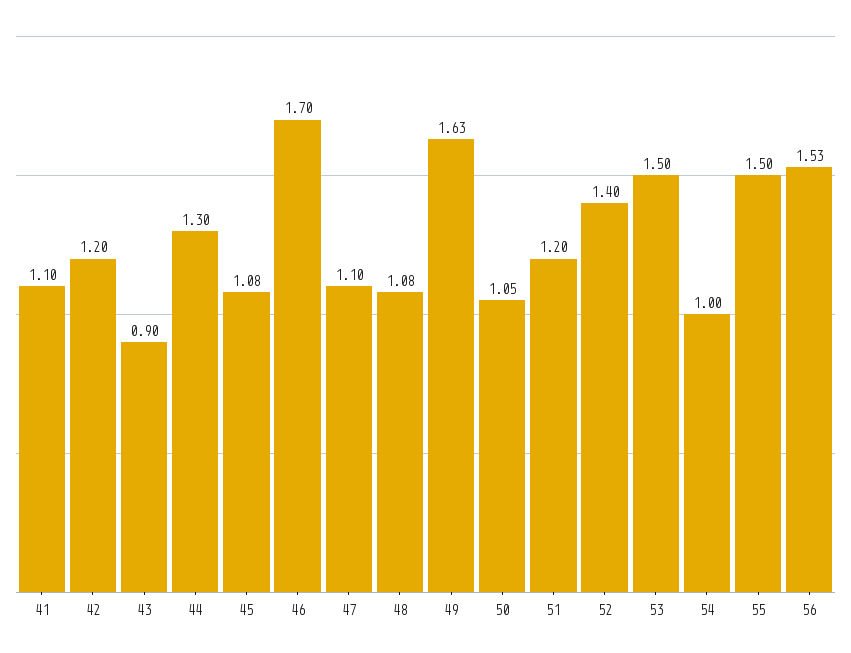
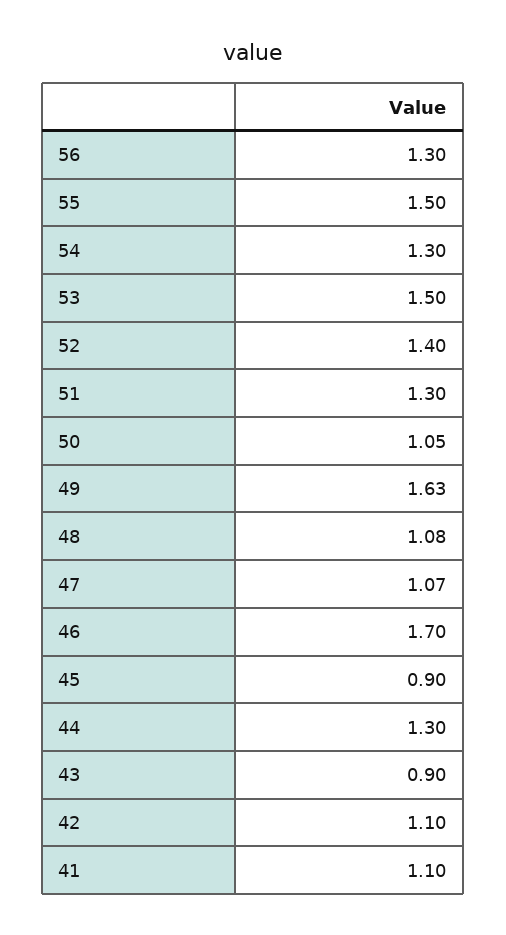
42: 1.2 -> 1.1
45: 1.08 -> 0.9
47: 1.1 -> 1.07
51: 1.2 -> 1.3
54: 1 -> 1.3
56: 1.53 -> 1.3

